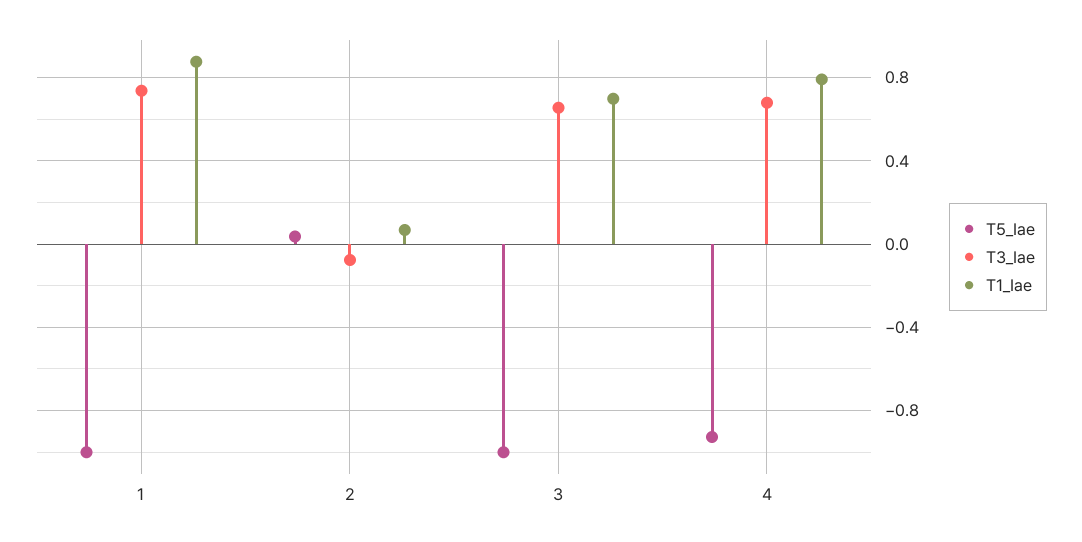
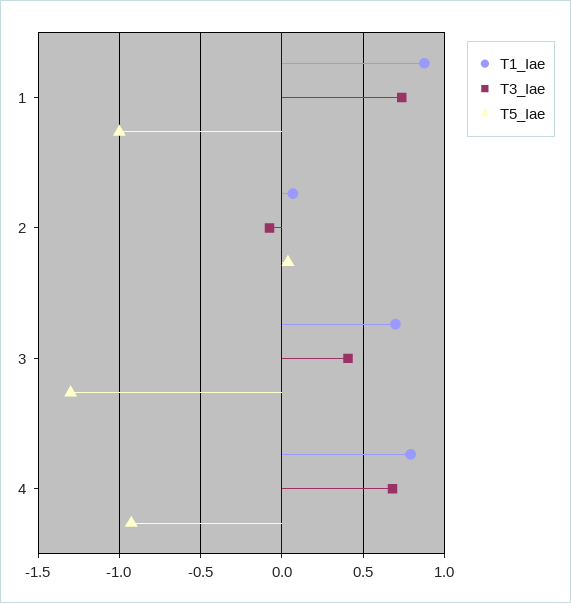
T5_Iae, 3: -1 -> -1.3
T3_Iae, 3: 0.65 -> 0.4

